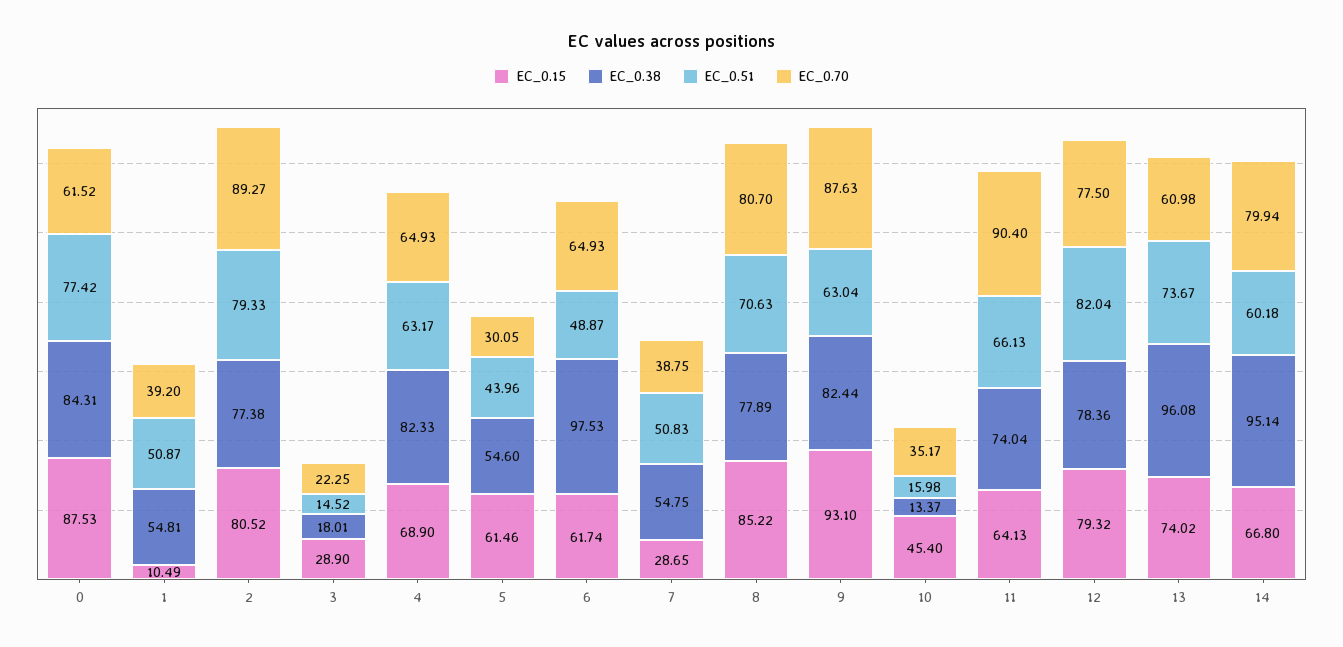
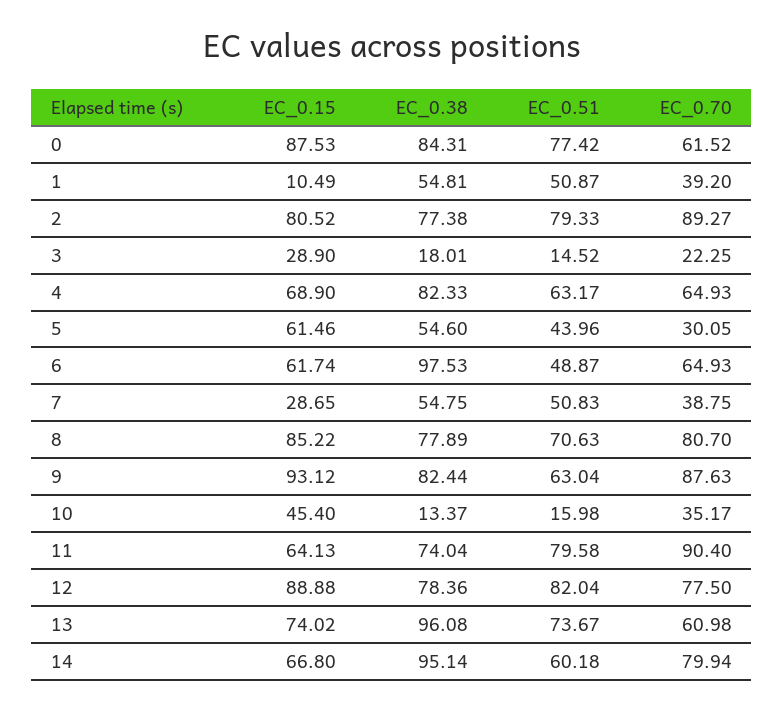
EC_0.15, 9: 93.1 -> 93.12
EC_0.51, 11: 66.13 -> 79.58
EC_0.15, 12: 79.32 -> 88.88

